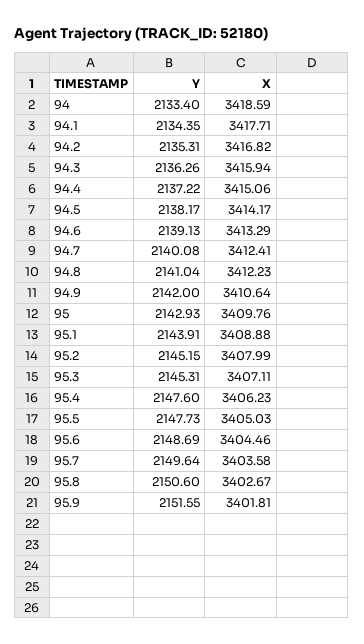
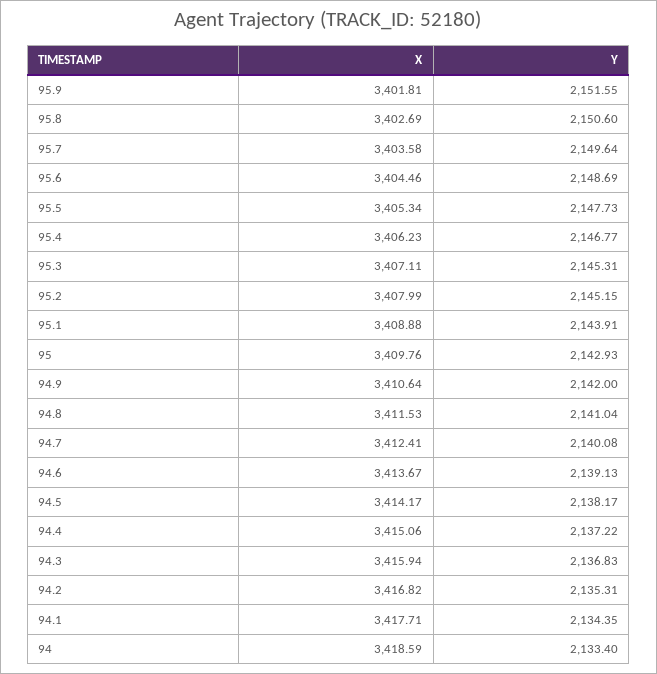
Y, 94.3: 2136.26 -> 2136.83
X, 94.6: 3413.29 -> 3413.67
X, 94.8: 3412.23 -> 3411.53
Y, 95.4: 2147.6 -> 2146.77
X, 95.5: 3405.03 -> 3405.34
X, 95.8: 3402.67 -> 3402.69

